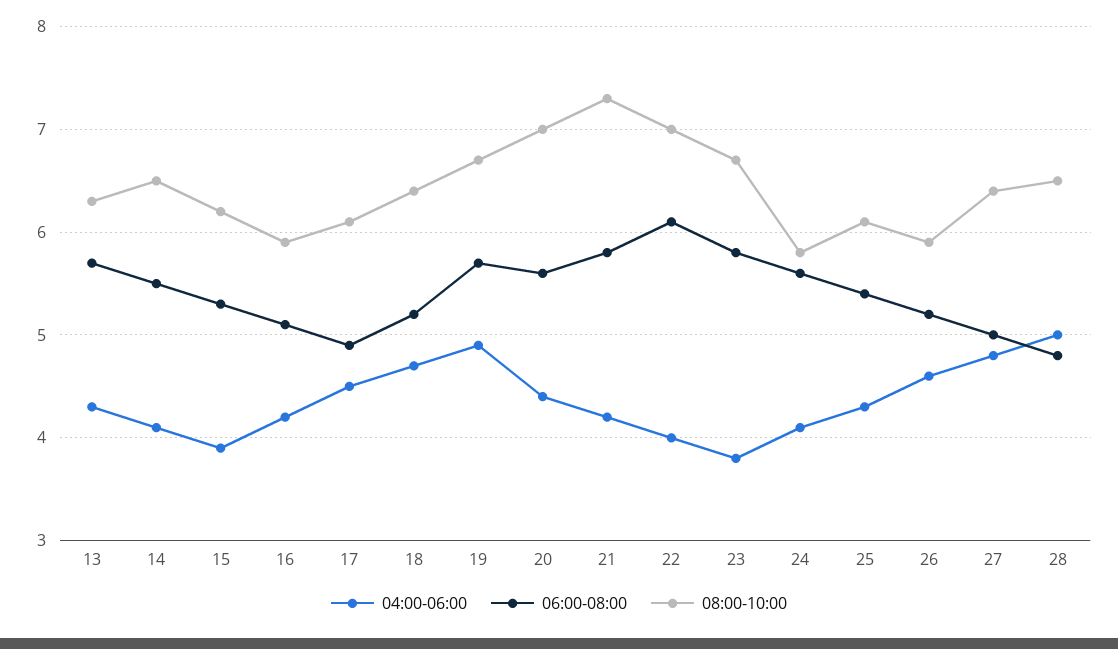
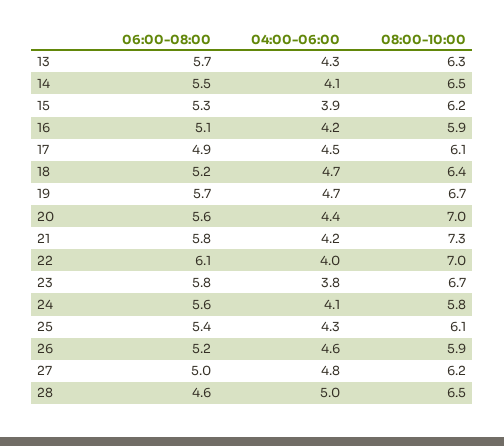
04:00-06:00, 19: 4.9 -> 4.7
08:00-10:00, 27: 6.4 -> 6.2
06:00-08:00, 28: 4.8 -> 4.6

